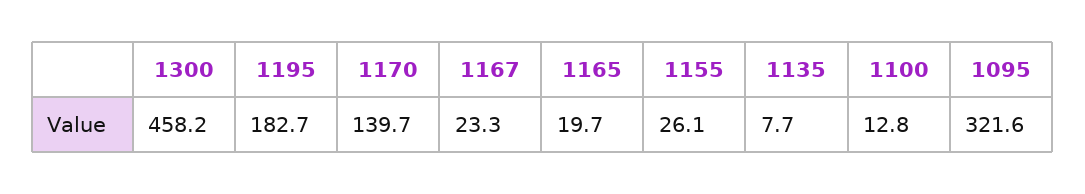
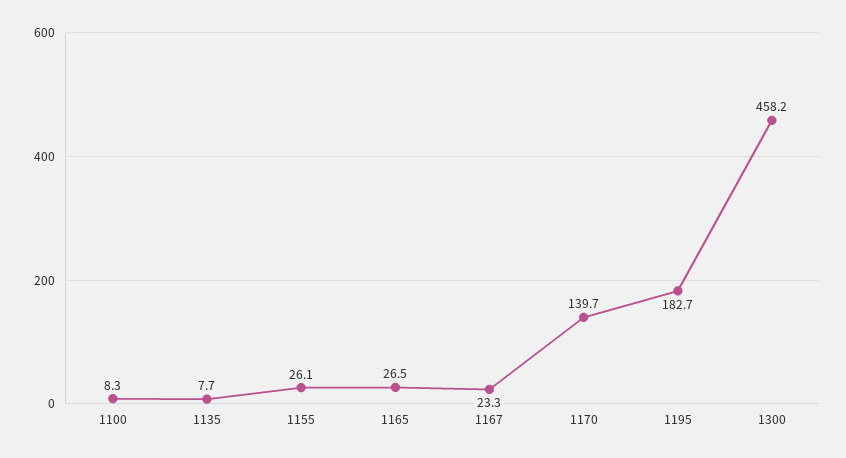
1165: 19.7 -> 26.5
1100: 12.8 -> 8.3
1095: 321.6 -> none

